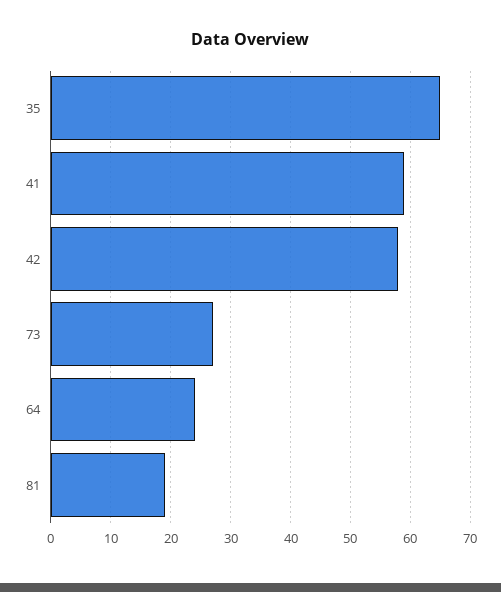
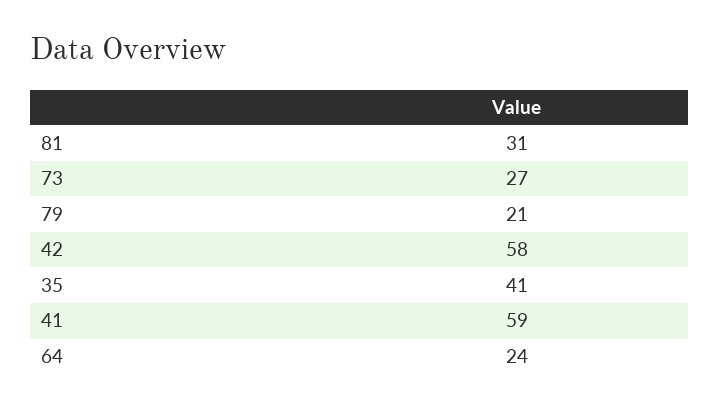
35: 65 -> 41
81: 20 -> 31
79: none -> 21

